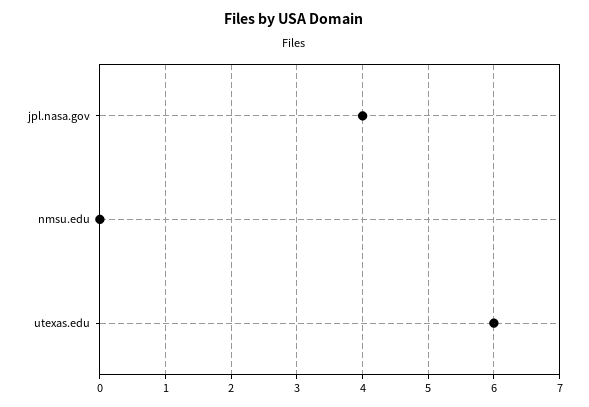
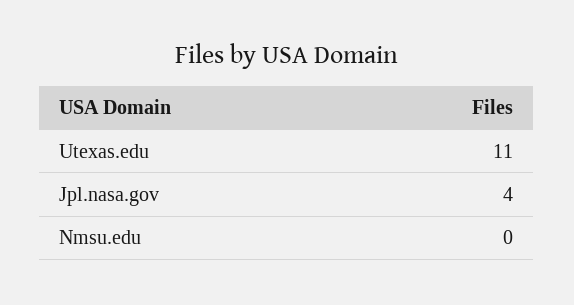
utexas.edu: 6 -> 11

